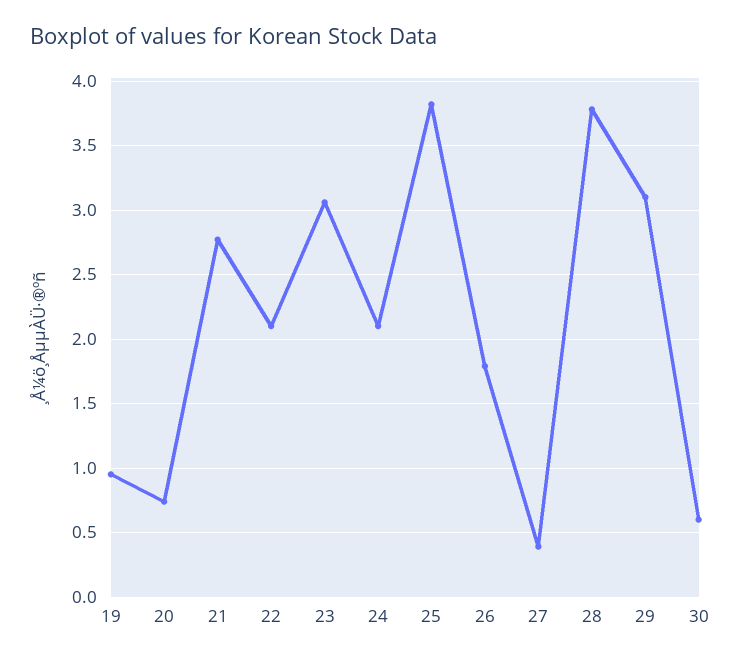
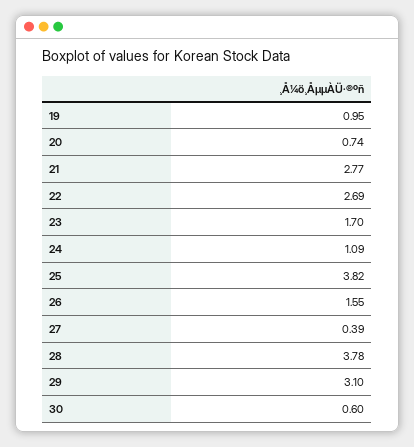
22: 2.1 -> 2.69
23: 3.05 -> 1.7
24: 2.1 -> 1.09
26: 1.8 -> 1.55

